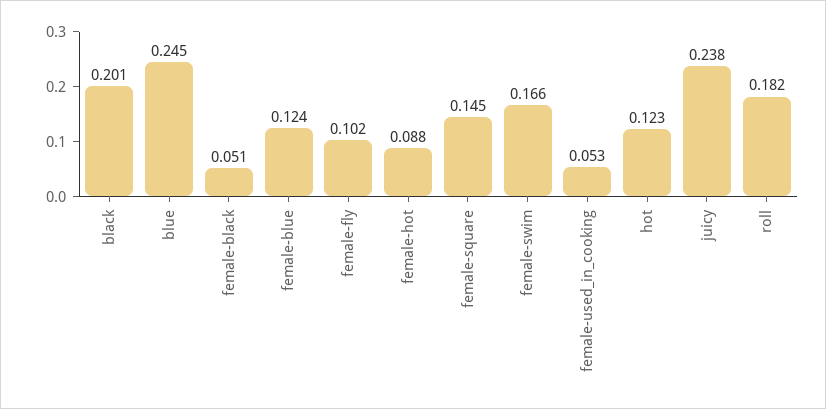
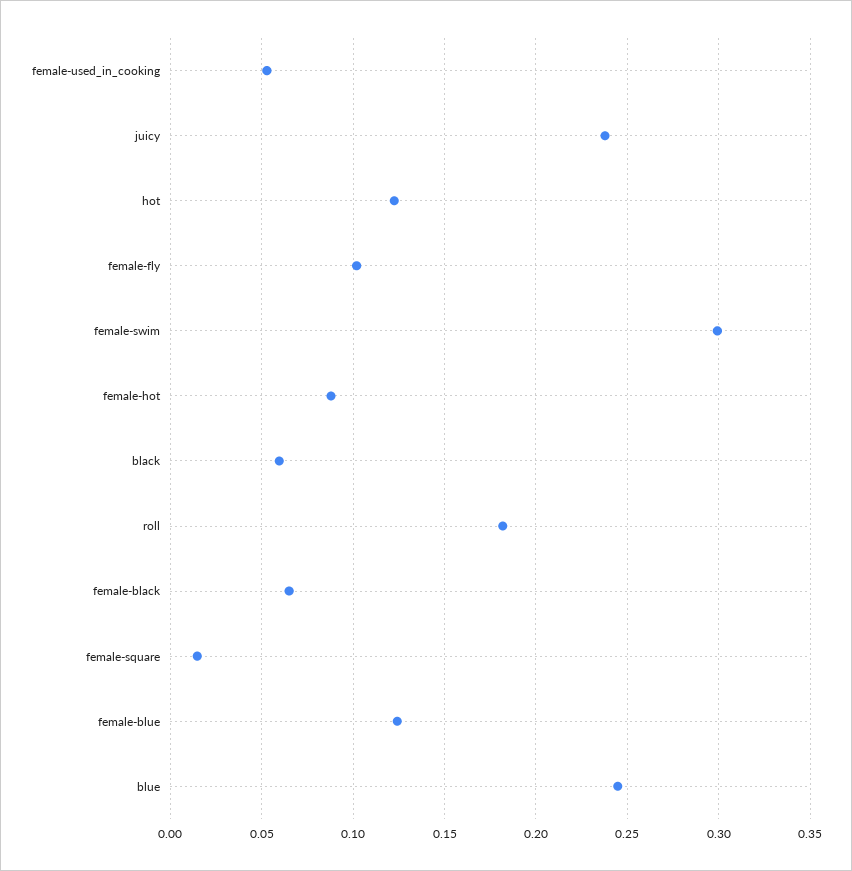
black: 0.201 -> 0.06
female-black: 0.051 -> 0.065
female-square: 0.145 -> 0.015
female-swim: 0.166 -> 0.3

